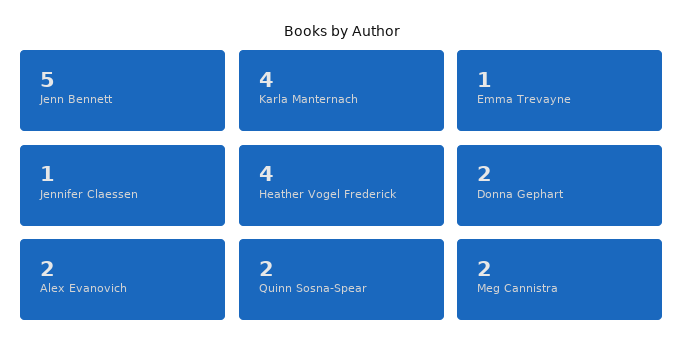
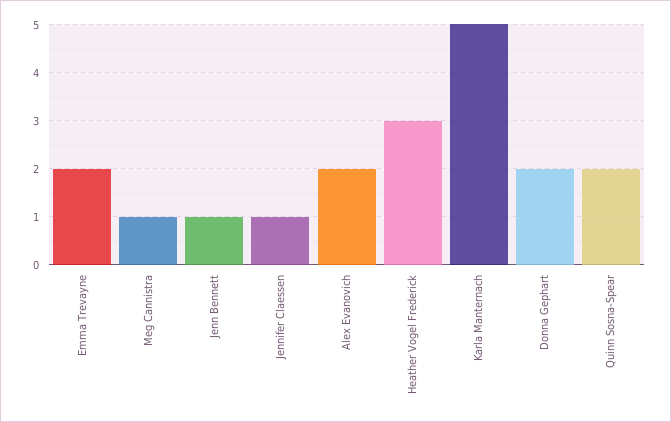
Jenn Bennett: 5 -> 1
Karla Manternach: 4 -> 5
Emma Trevayne: 1 -> 2
Heather Vogel Frederick: 4 -> 3
Meg Cannistra: 2 -> 1

